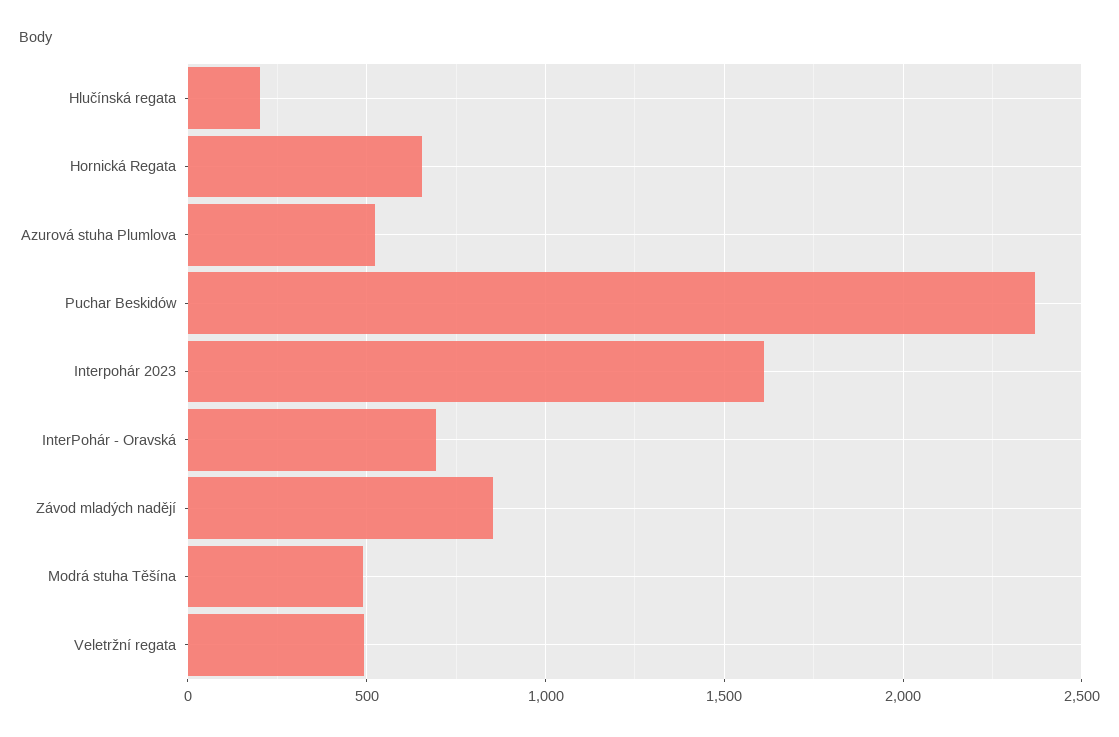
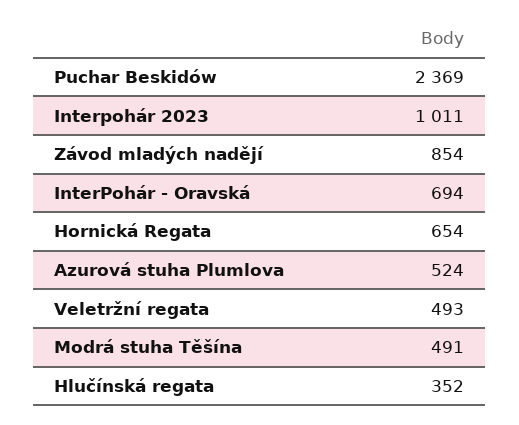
Hlučínská regata: 200 -> 352
Interpohár 2023: 1600 -> 1011

